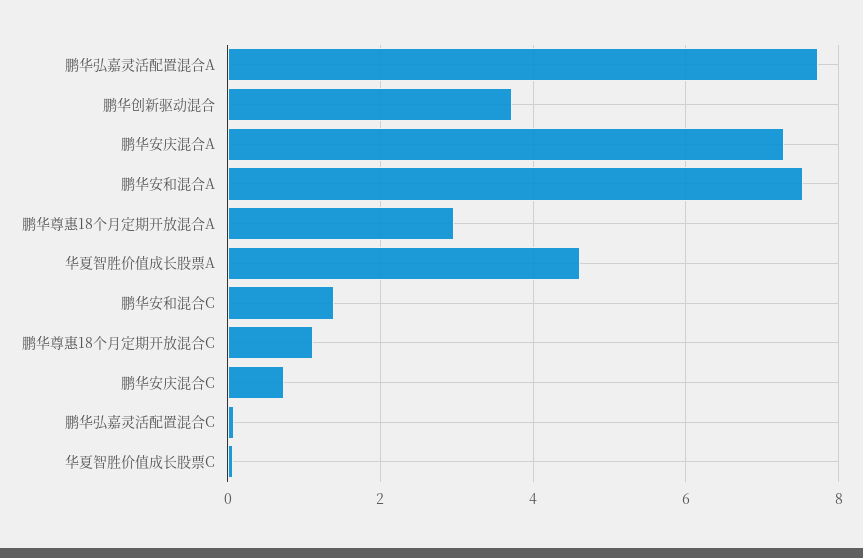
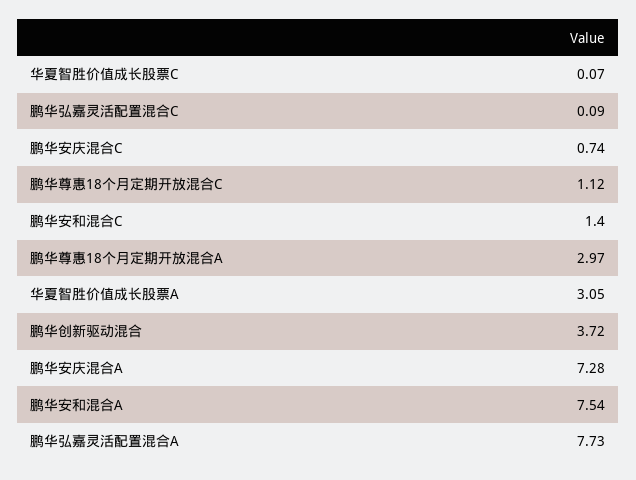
华夏智胜价值成长股票A: 4.6 -> 3.05

